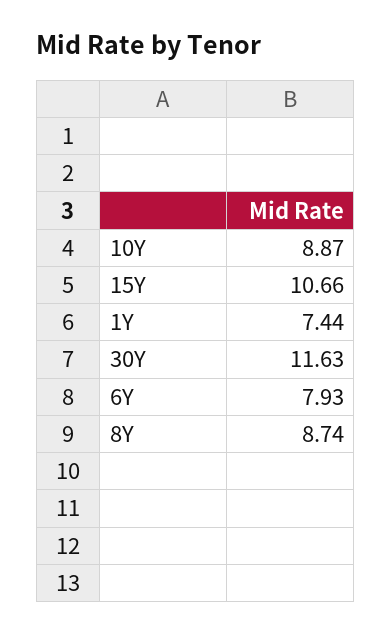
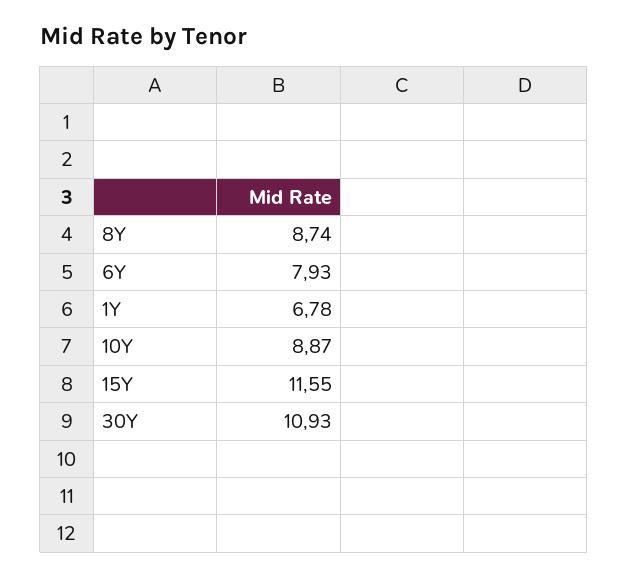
15Y: 10.66 -> 11.55
1Y: 7.44 -> 6.78
30Y: 11.63 -> 10.93

